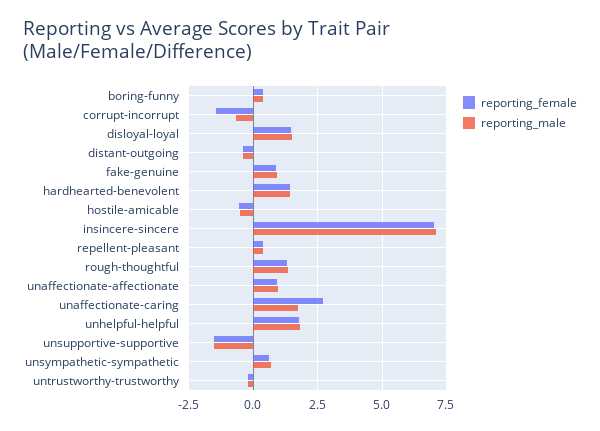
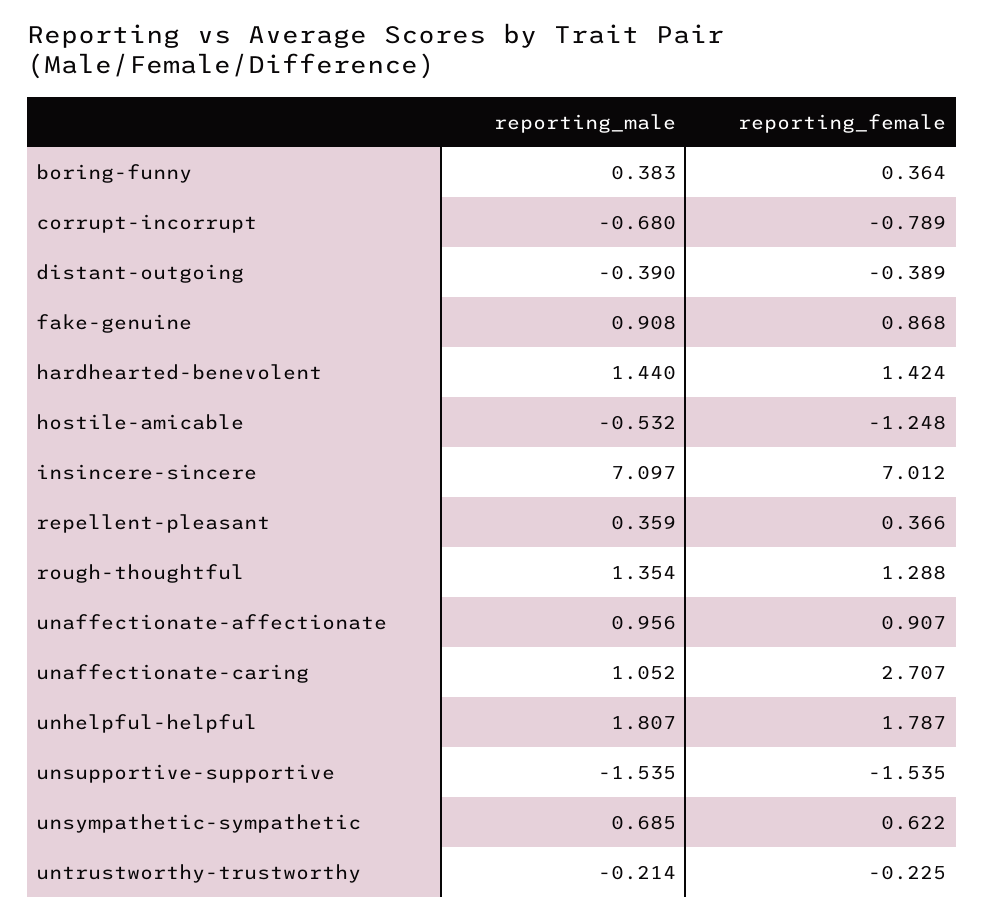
reporting_female, corrupt-incorrupt: -1.5 -> -0.789
reporting_female, disloyal-loyal: 1.5 -> none
reporting_male, disloyal-loyal: 1.5 -> none
reporting_female, hostile-amicable: -0.5 -> -1.248
reporting_male, unaffectionate-caring: 1.75 -> 1.052

